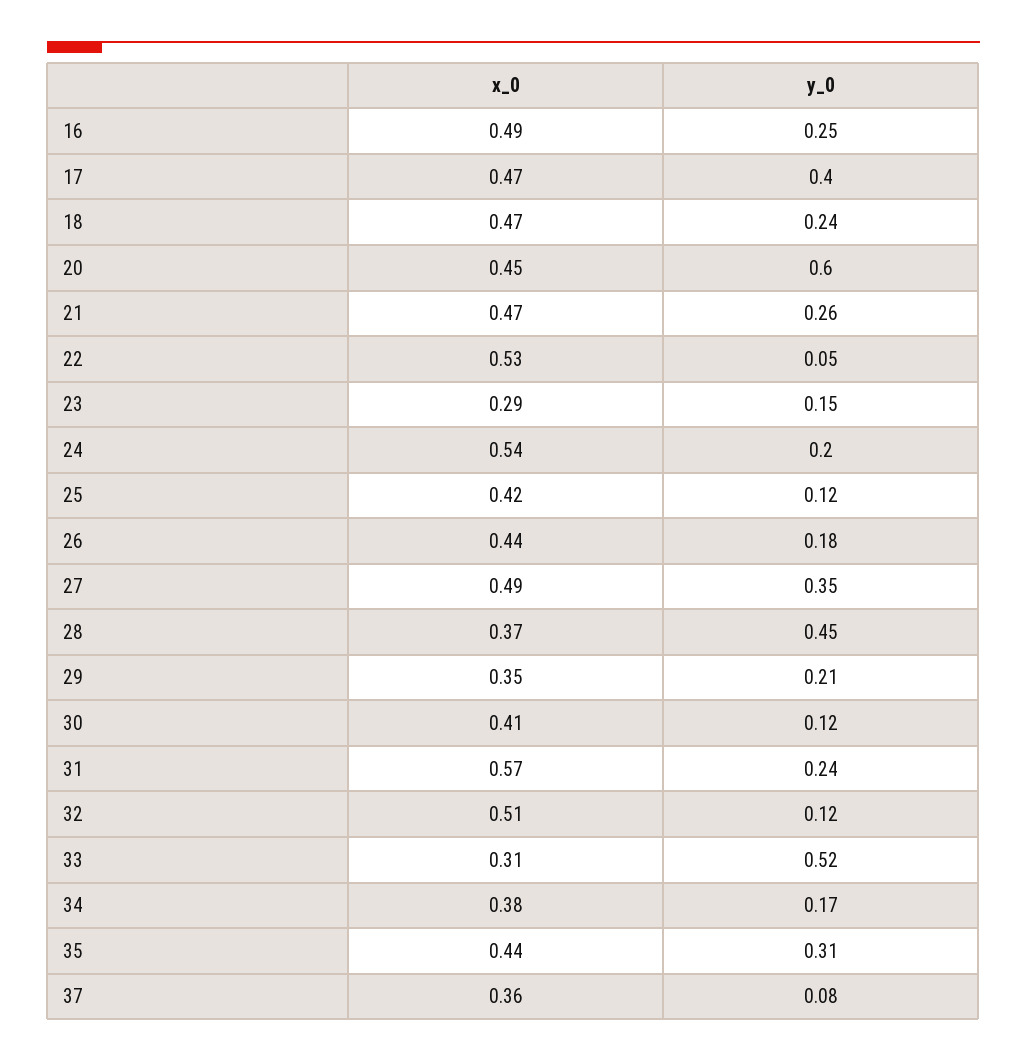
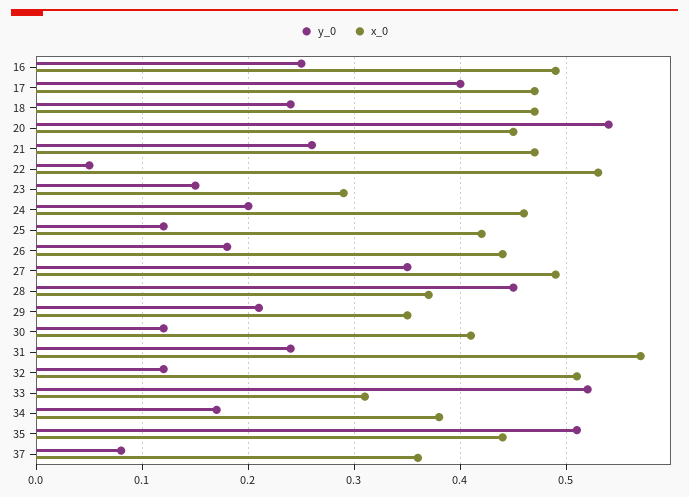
y_0, 20: 0.6 -> 0.54
x_0, 24: 0.54 -> 0.46
y_0, 35: 0.31 -> 0.51

